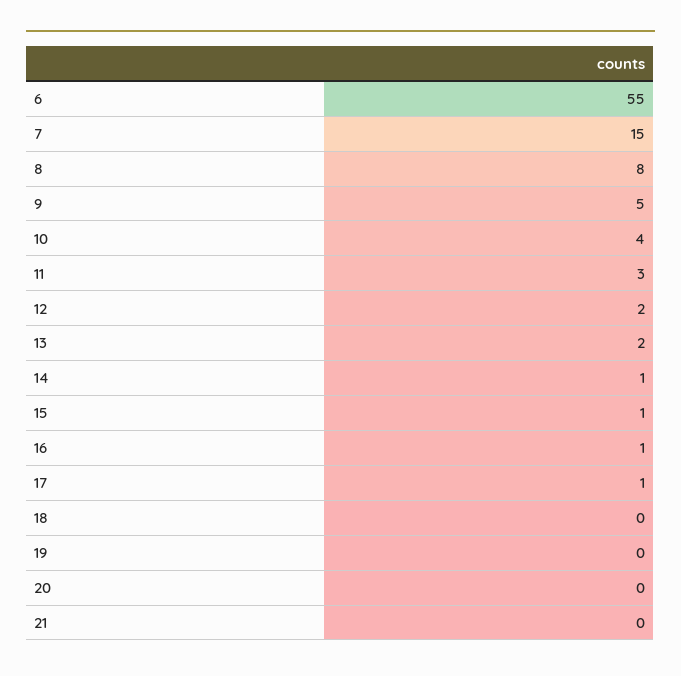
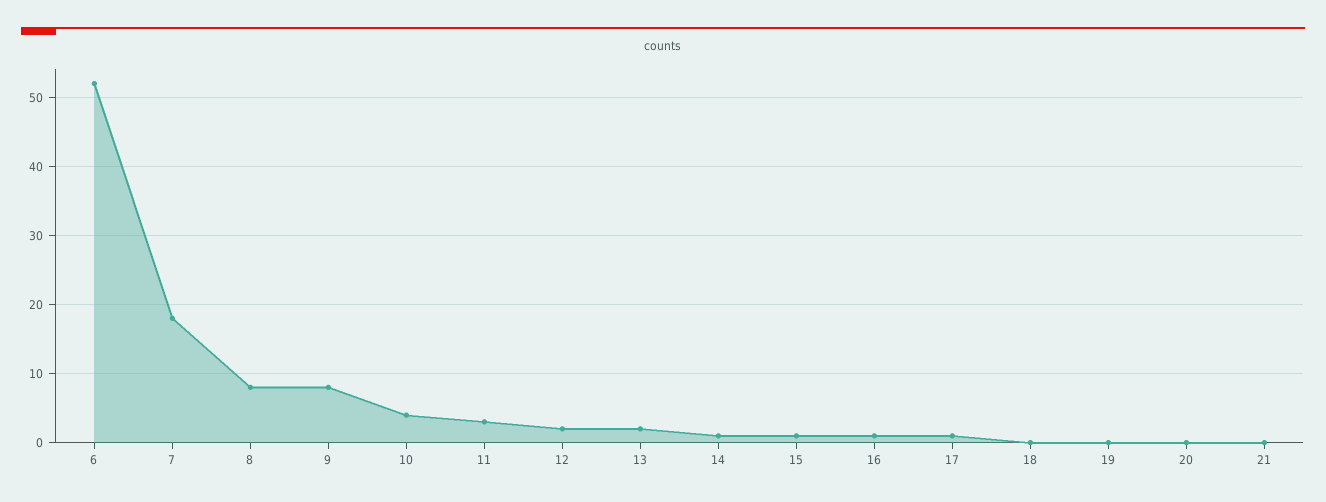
6: 55 -> 52
7: 15 -> 18
9: 5 -> 8

